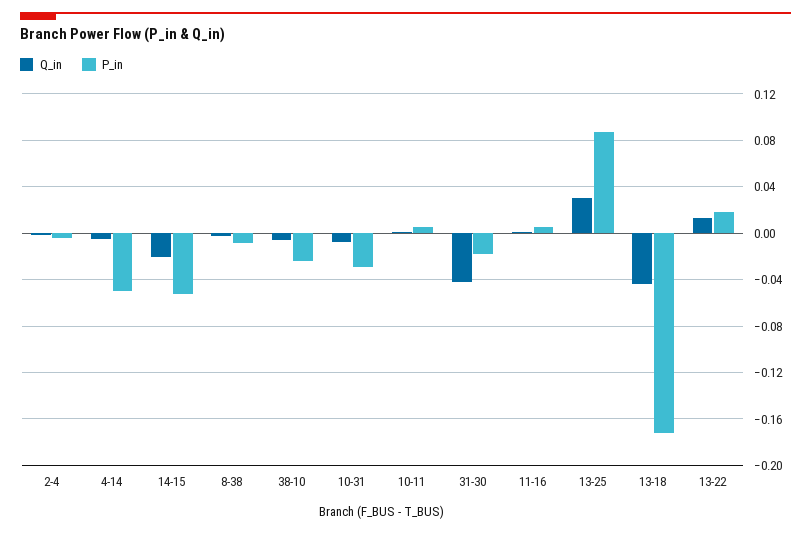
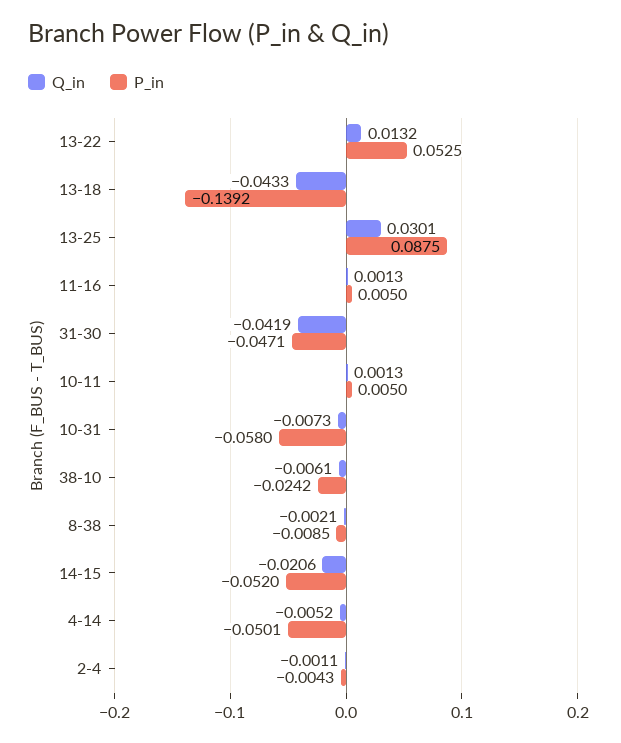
P_in, 10-31: -0.03 -> -0.058
P_in, 31-30: -0.02 -> -0.0471
P_in, 13-18: -0.17 -> -0.1392
P_in, 13-22: 0.02 -> 0.0525

